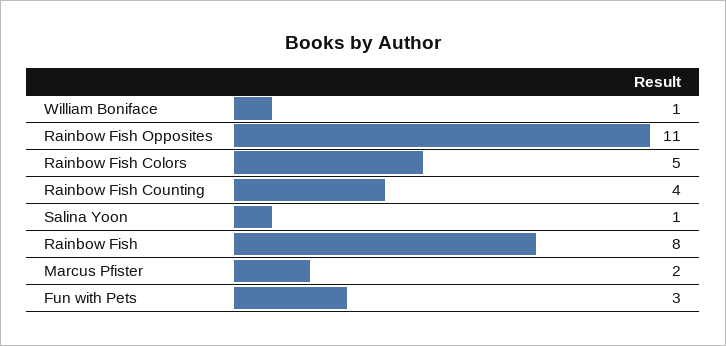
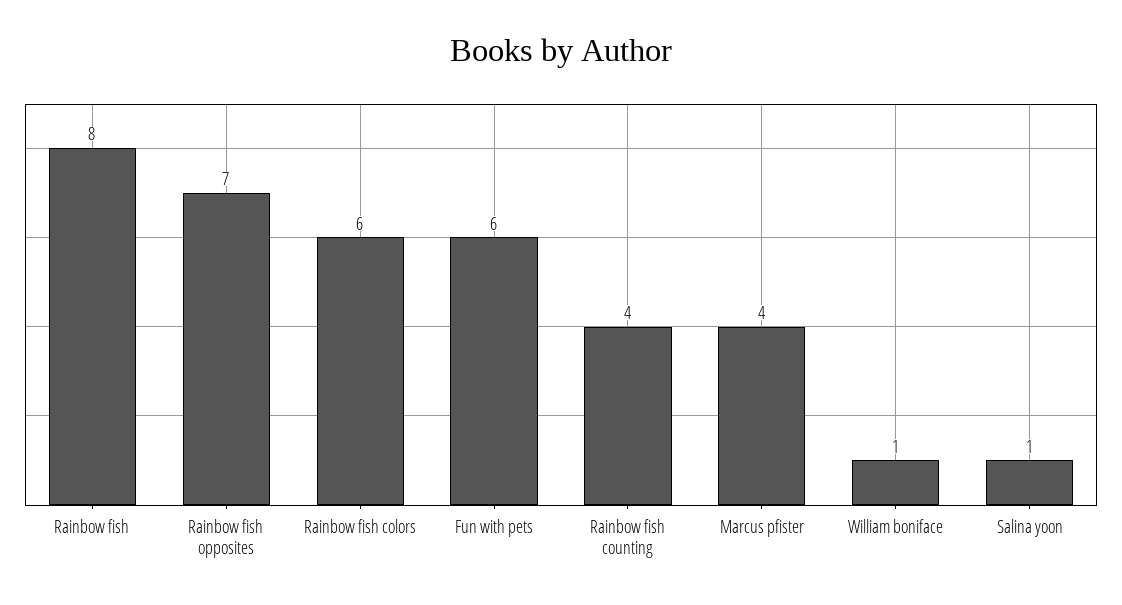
Rainbow Fish Opposites: 11 -> 7
Rainbow Fish Colors: 5 -> 6
Marcus Pfister: 2 -> 4
Fun with Pets: 3 -> 6

